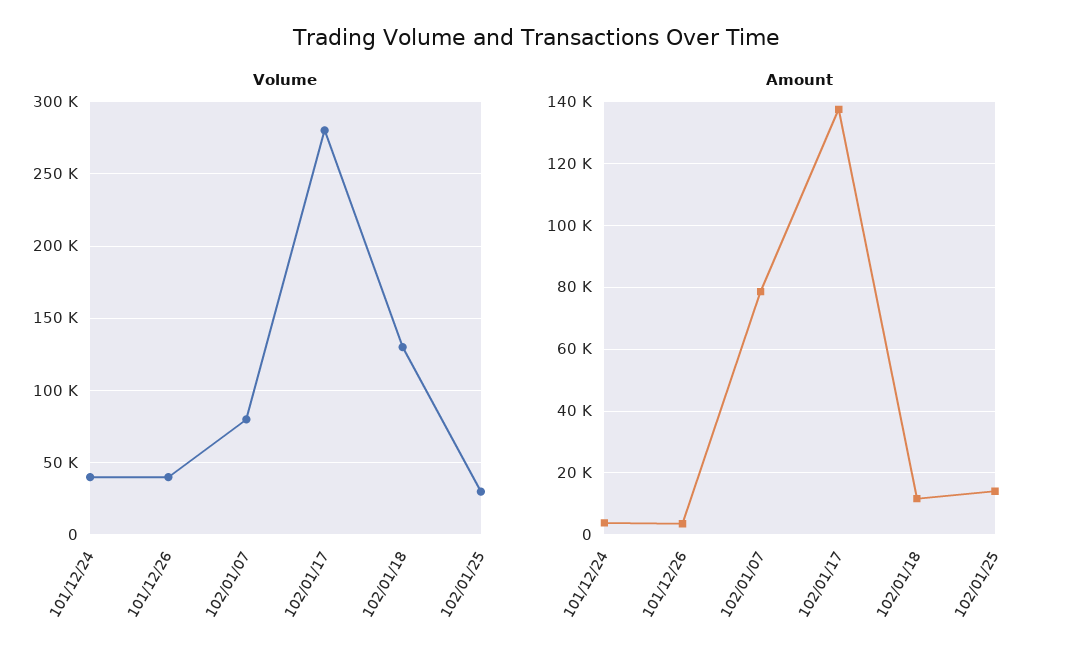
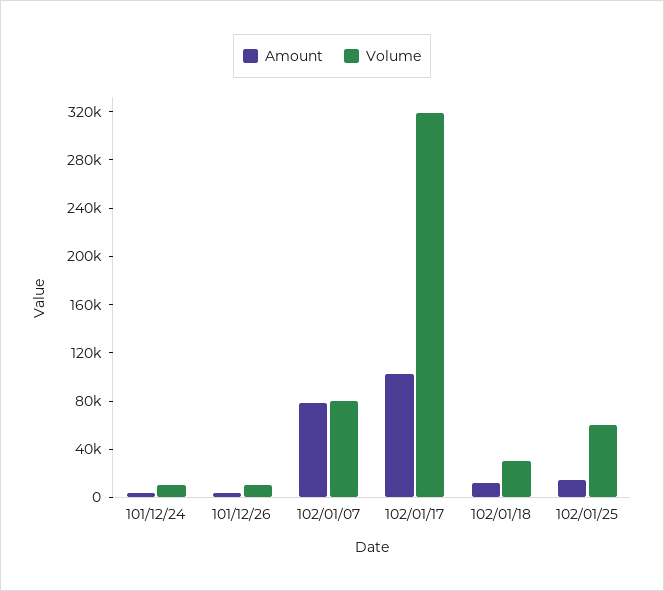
Volume, 101/12/24: 40000 -> 10000
Volume, 101/12/26: 40000 -> 10000
Volume, 102/01/17: 280000 -> 320000
Volume, 102/01/18: 130000 -> 30000
Volume, 102/01/25: 30000 -> 60000
Amount, 102/01/17: 138000 -> 100000

